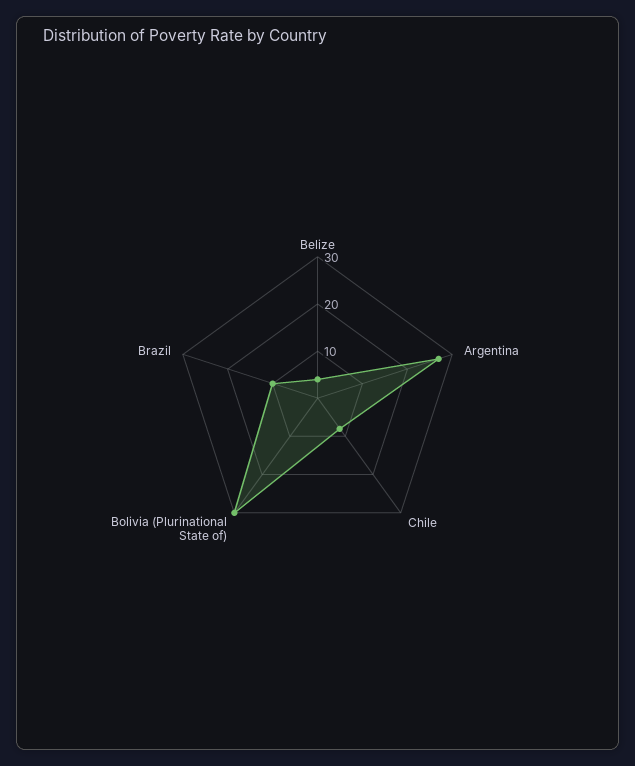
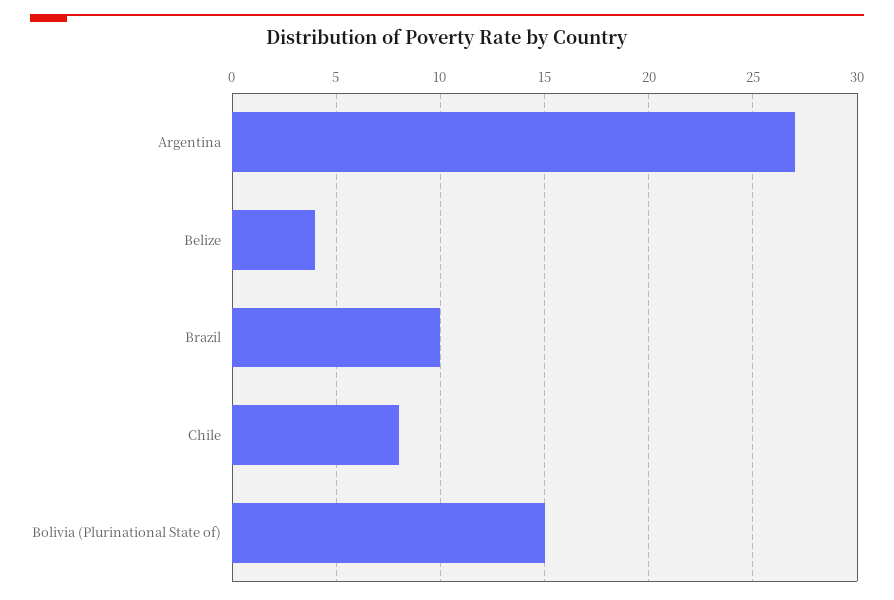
Bolivia (Plurinational State of): 30 -> 15

